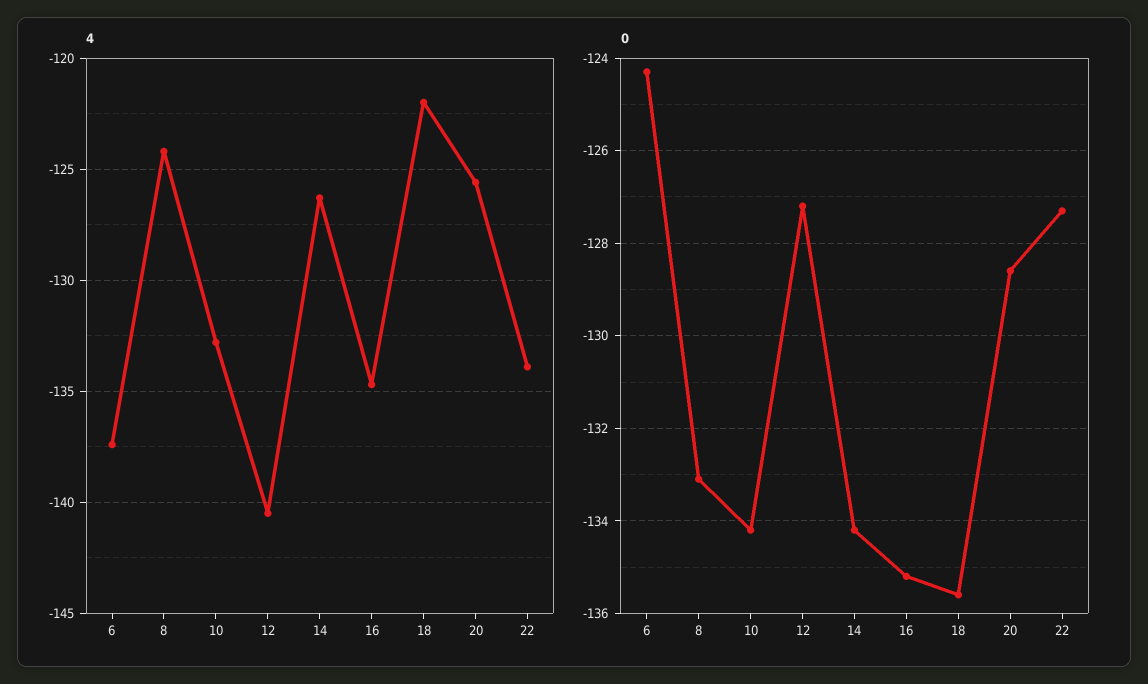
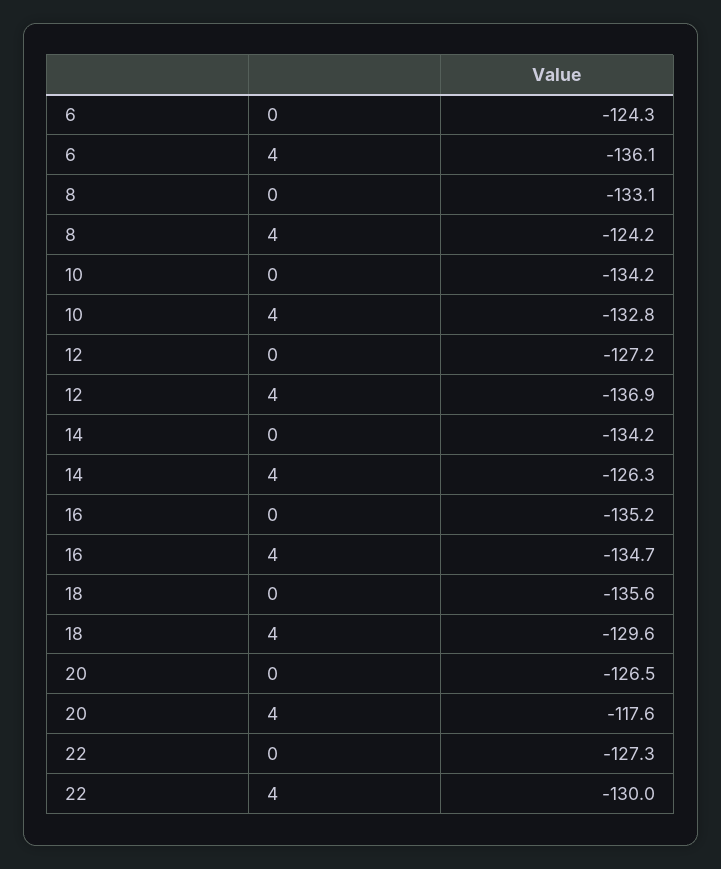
4, 6: -137.5 -> -136.1
4, 12: -140.5 -> -136.9
4, 18: -122 -> -129.6
4, 20: -125.5 -> -117.6
4, 22: -134 -> -130
0, 20: -128.5 -> -126.5

